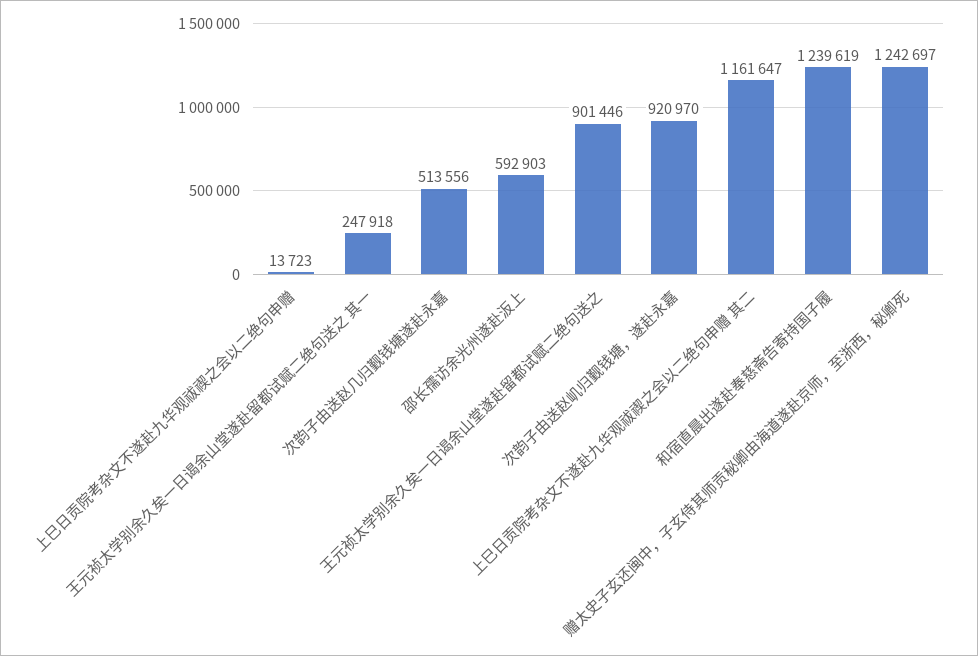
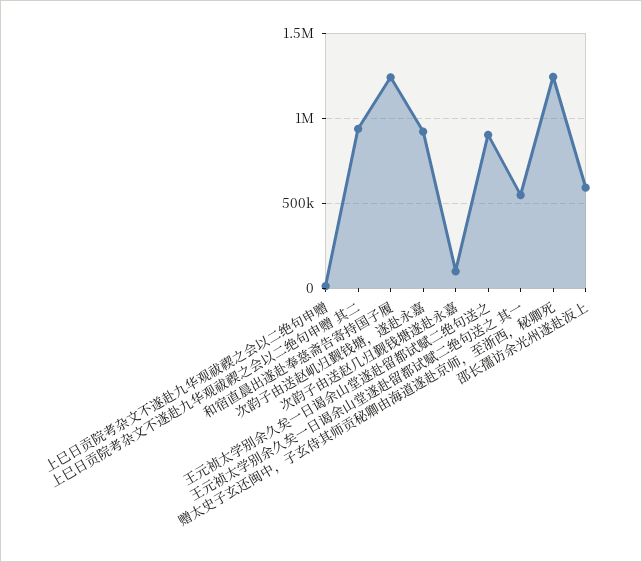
王元祯太学别余久矣一日谒余山堂遂赴留都试赋二绝句送之 其一: 247918 -> 550000
次韵子由送赵几归觐钱塘遂赴永嘉: 513556 -> 100000
上巳日贡院考杂文不遂赴九华观祓禊之会以二绝句申赠 其二: 1161647 -> 950000

